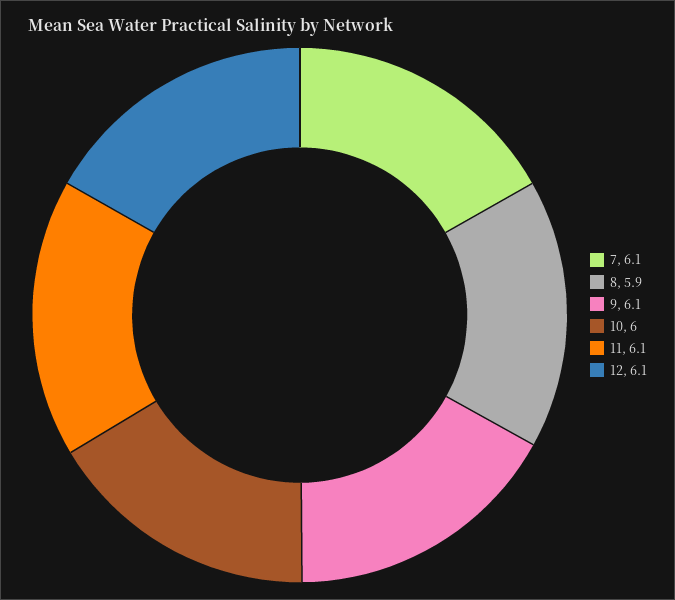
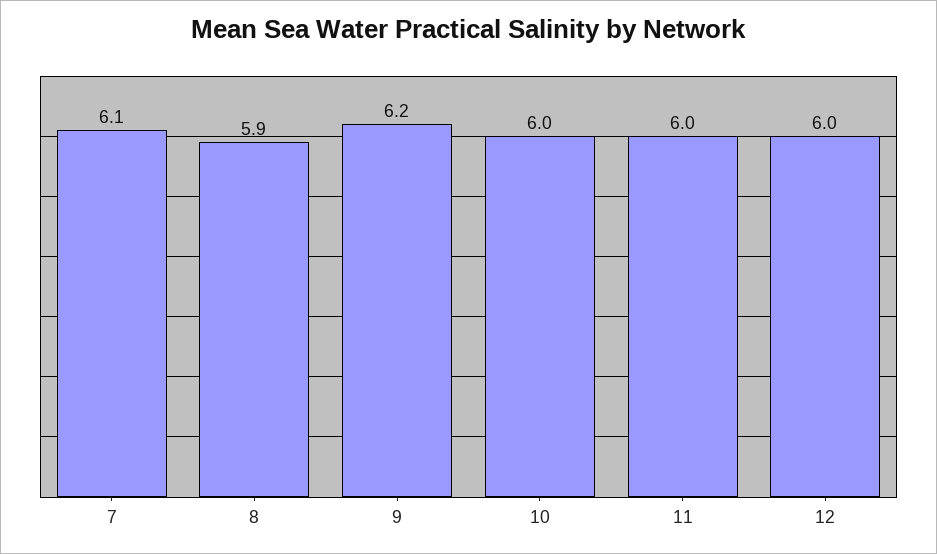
9: 6.1 -> 6.2
11: 6.1 -> 6
12: 6.1 -> 6

